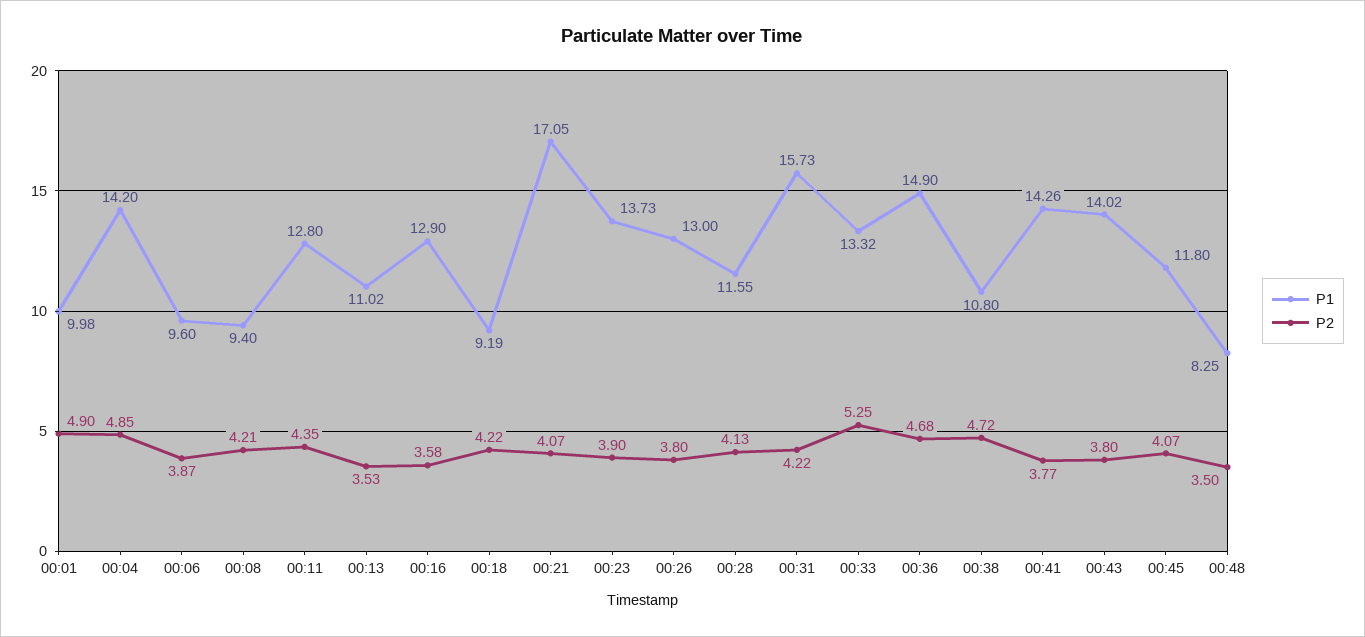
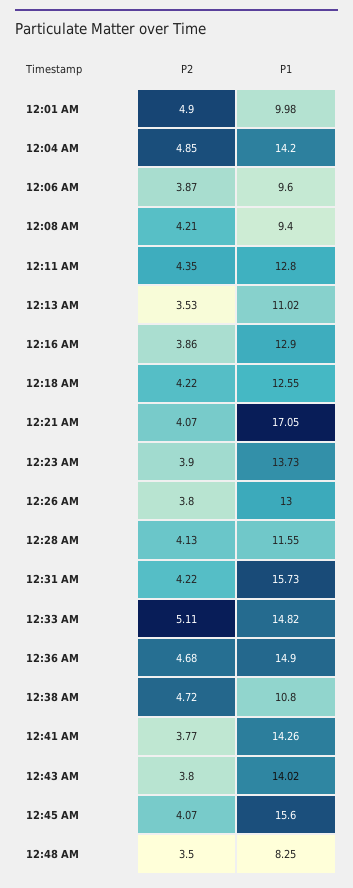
P2, 00:16: 3.58 -> 3.86
P1, 00:18: 9.19 -> 12.55
P1, 00:33: 13.32 -> 14.82
P2, 00:33: 5.25 -> 5.11
P1, 00:45: 11.8 -> 15.6

